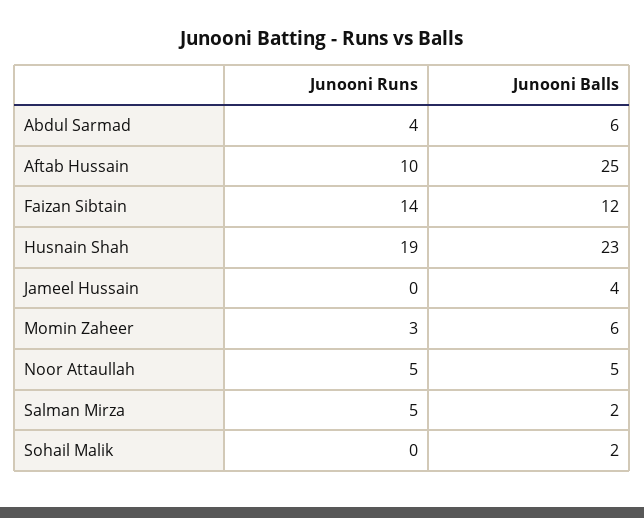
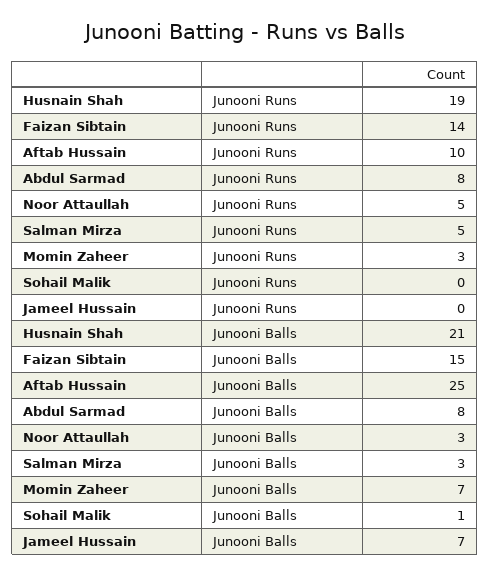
Junooni Runs, Abdul Sarmad: 4 -> 8
Junooni Balls, Abdul Sarmad: 6 -> 8
Junooni Balls, Faizan Sibtain: 12 -> 15
Junooni Balls, Husnain Shah: 23 -> 21
Junooni Balls, Jameel Hussain: 4 -> 7
Junooni Balls, Momin Zaheer: 6 -> 7
Junooni Balls, Noor Attaullah: 5 -> 3
Junooni Balls, Salman Mirza: 2 -> 3
Junooni Balls, Sohail Malik: 2 -> 1

